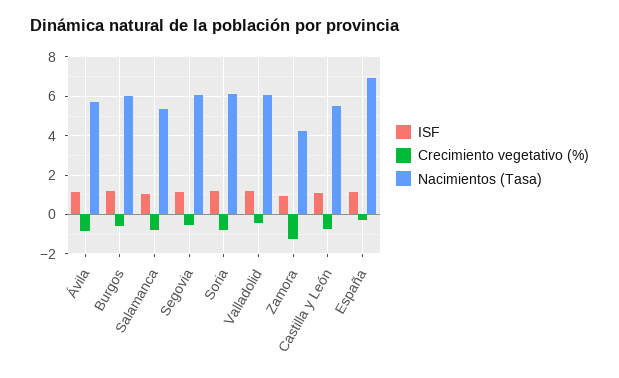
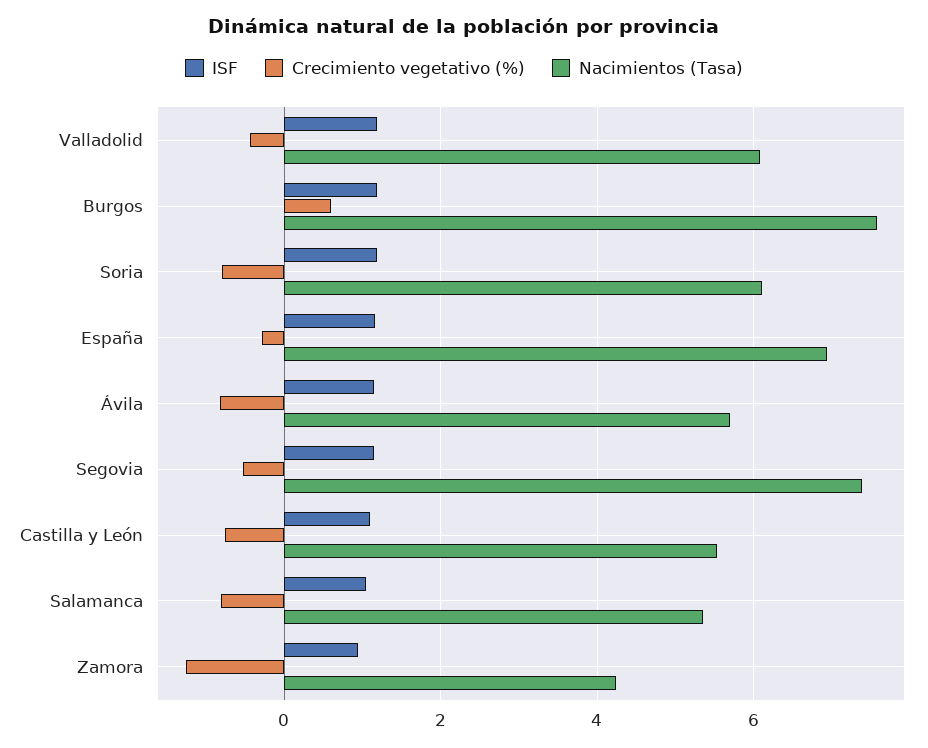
Crecimiento vegetativo (%), Burgos: -0.5 -> 0.6
Nacimientos (Tasa), Burgos: 6 -> 7.6
Nacimientos (Tasa), Segovia: 6 -> 7.4

